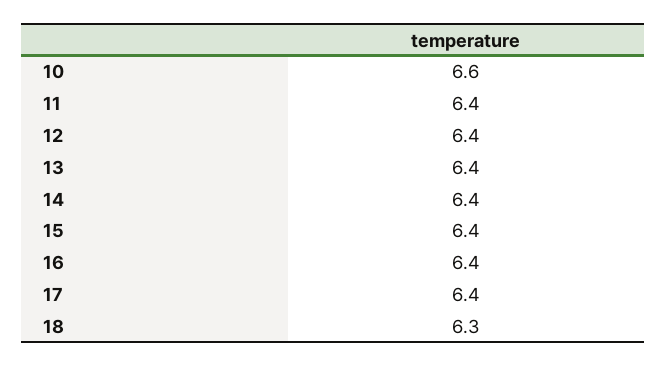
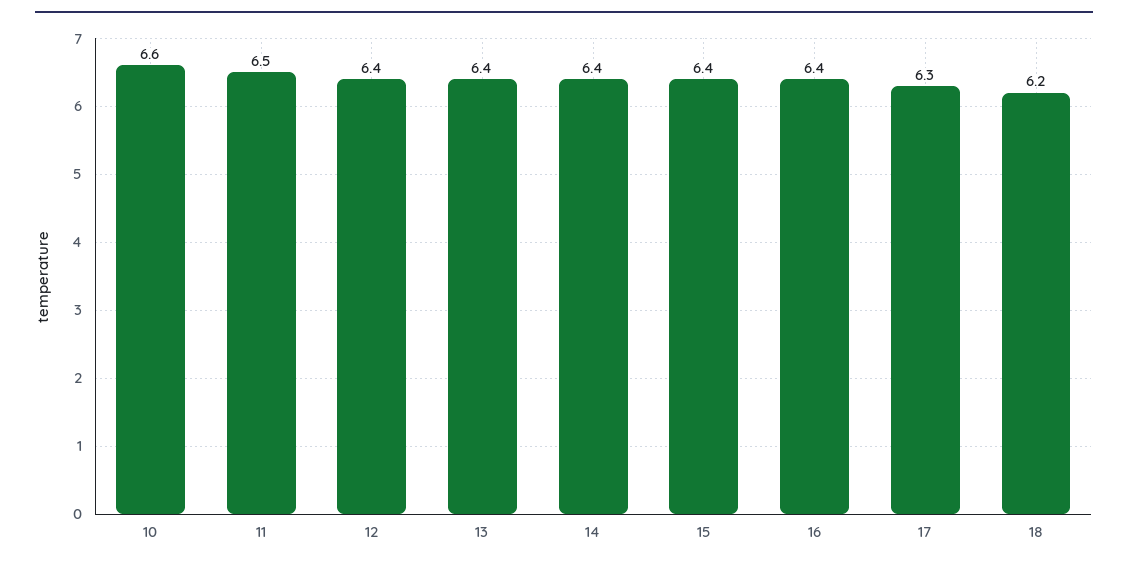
11: 6.4 -> 6.5
17: 6.4 -> 6.3
18: 6.3 -> 6.2

